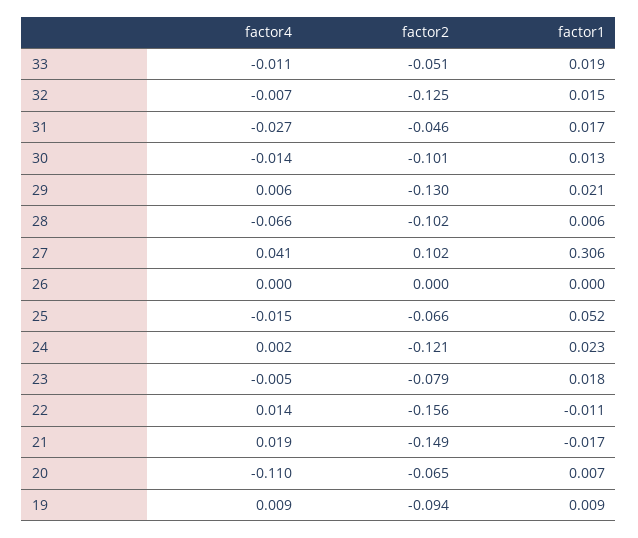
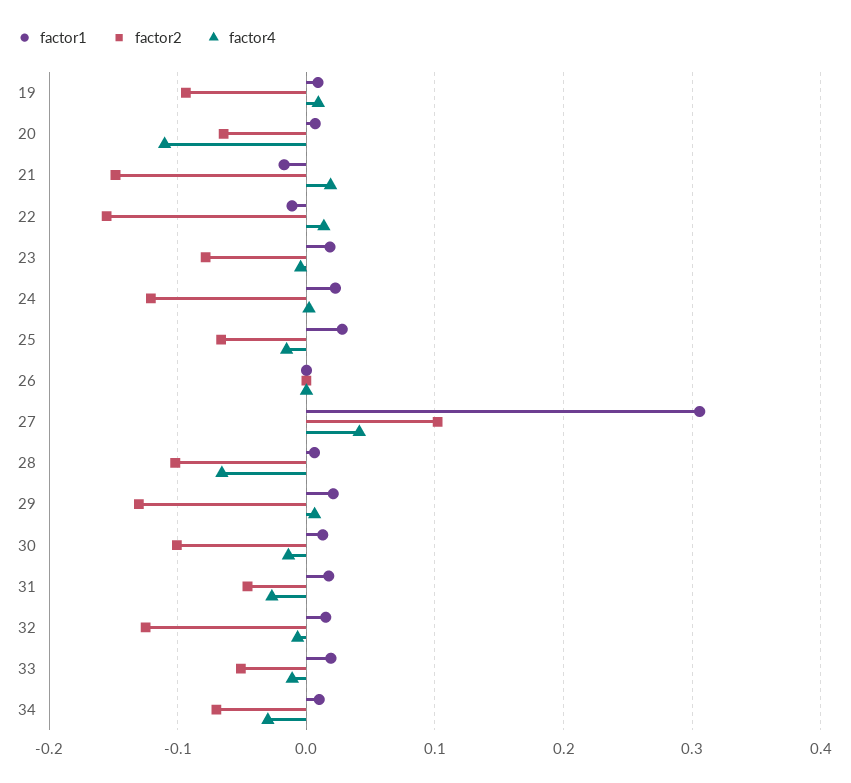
factor1, 25: 0.052 -> 0.03
factor1, 34: none -> 0.01
factor2, 34: none -> -0.07
factor4, 34: none -> -0.03

